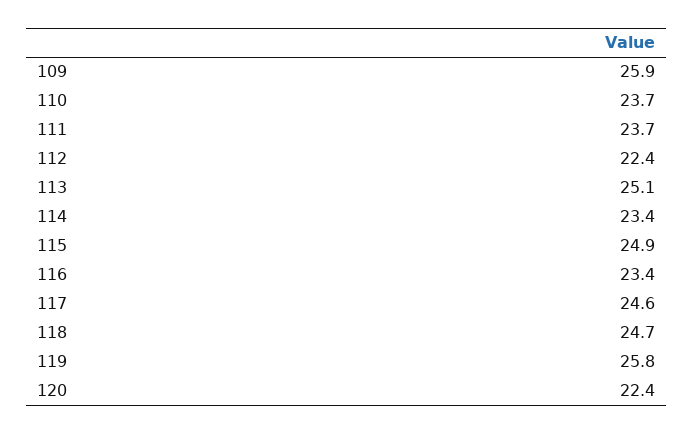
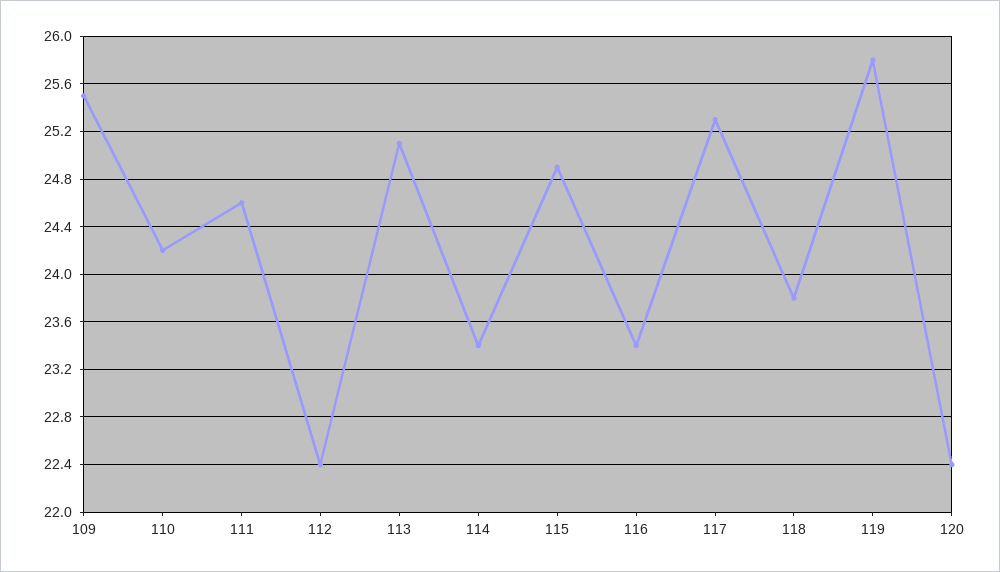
109: 25.9 -> 25.5
110: 23.7 -> 24.2
111: 23.7 -> 24.6
117: 24.6 -> 25.3
118: 24.7 -> 23.8

